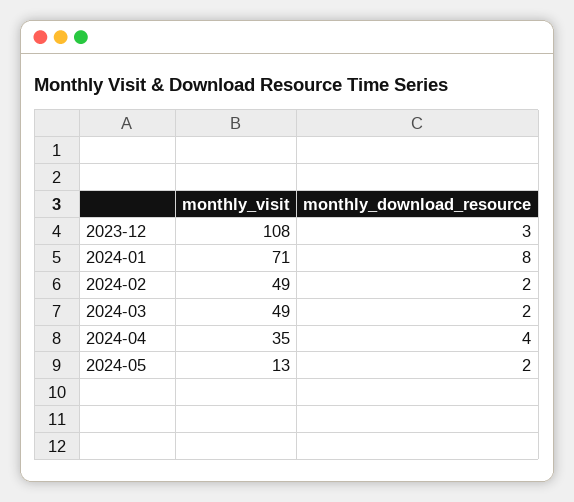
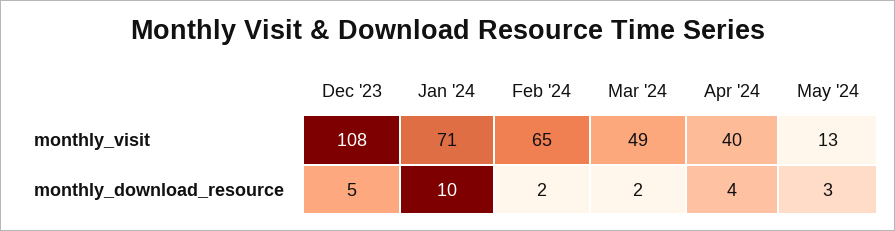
monthly_download_resource, 2023-12: 3 -> 5
monthly_download_resource, 2024-01: 8 -> 10
monthly_visit, 2024-02: 49 -> 65
monthly_visit, 2024-04: 35 -> 40
monthly_download_resource, 2024-05: 2 -> 3

